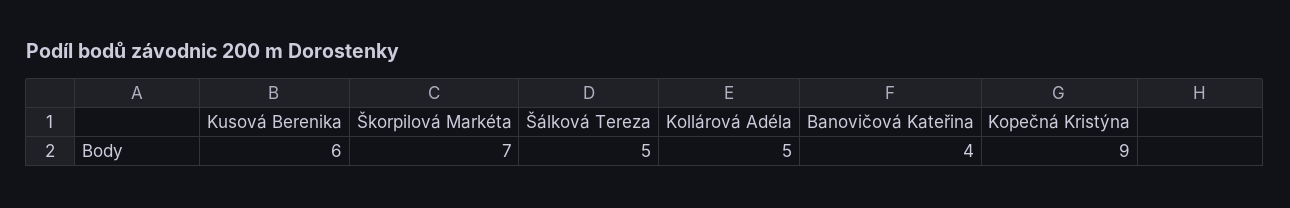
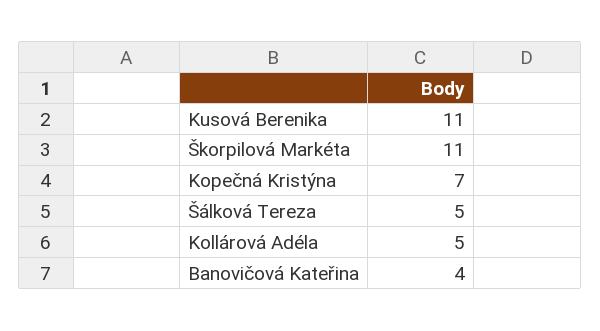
Kusová Berenika: 6 -> 11
Škorpilová Markéta: 7 -> 11
Kopečná Kristýna: 9 -> 7

